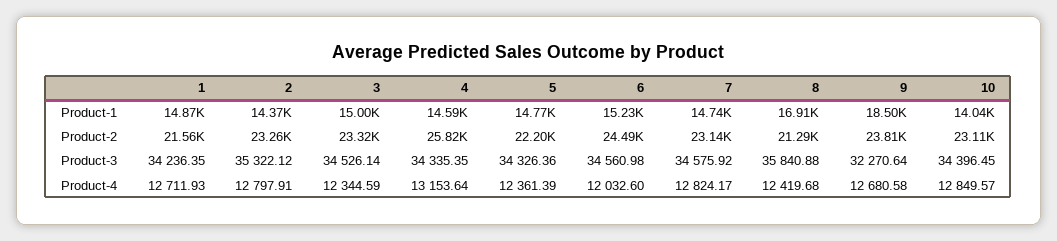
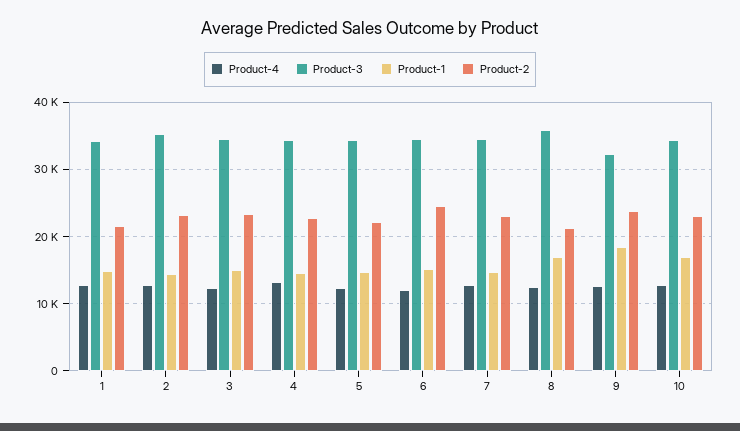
Product-1, 10: 14040 -> 17000
Product-2, 4: 25820 -> 23000

